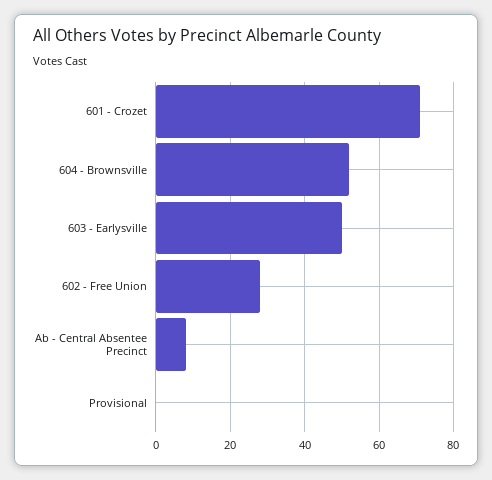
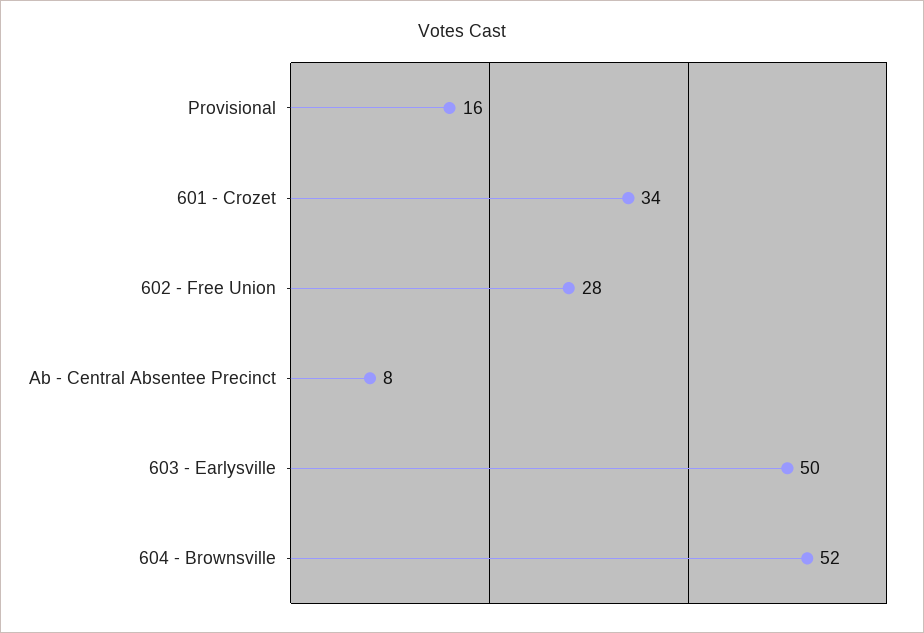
601 - Crozet: 70 -> 34
Provisional: 0 -> 16

